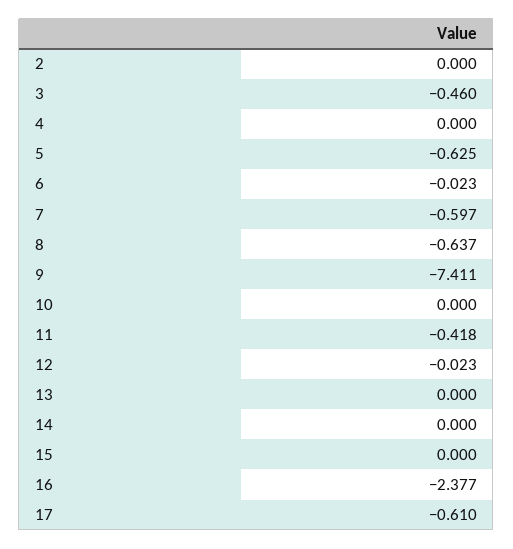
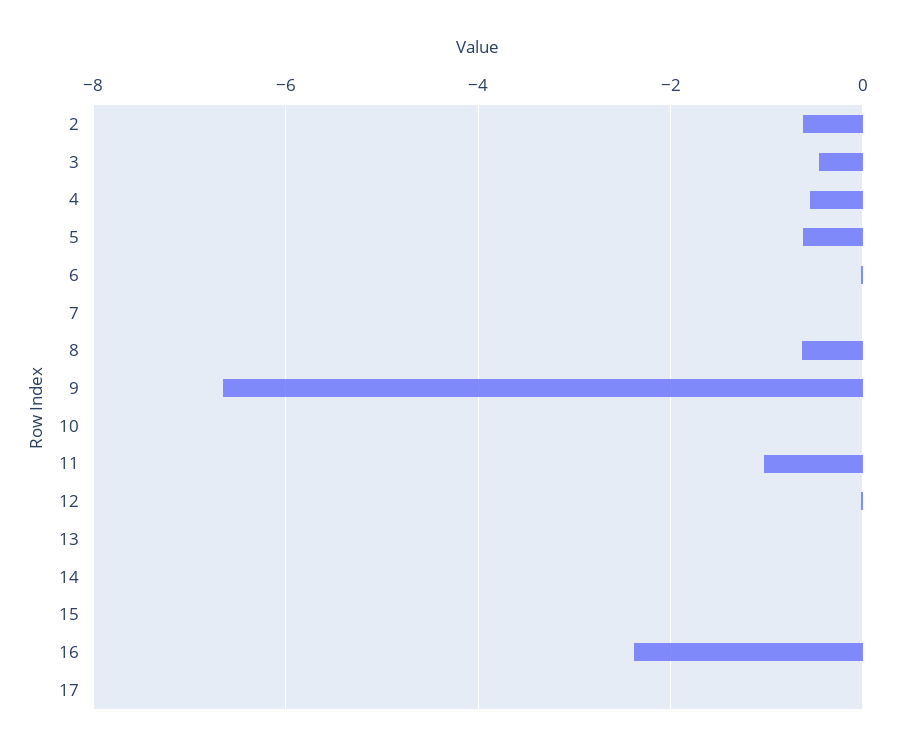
2: 0 -> -0.6
4: 0 -> -0.6
7: -0.597 -> 0
9: -7.411 -> -6.6
11: -0.418 -> -1
17: -0.61 -> 0

